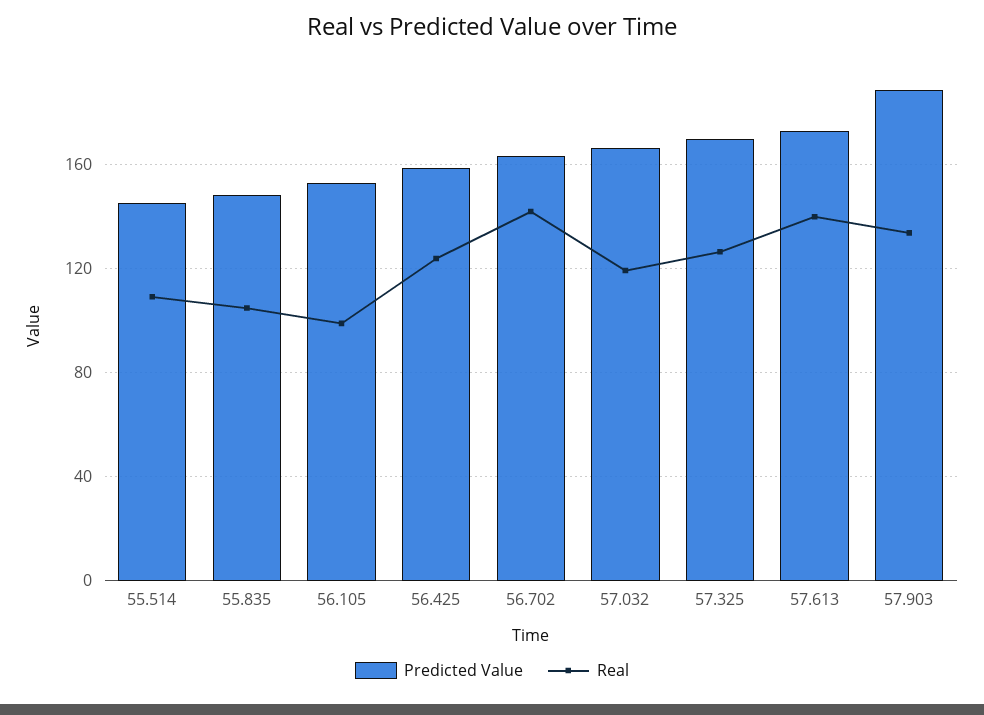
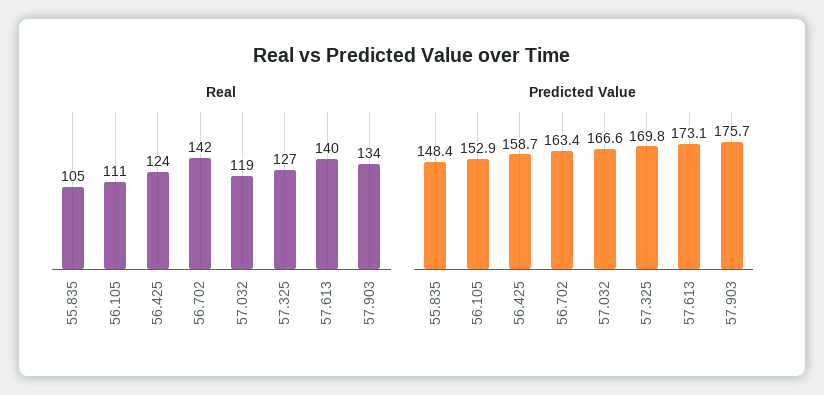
Predicted Value, 55.514: 145 -> none
Real, 55.514: 110 -> none
Real, 56.105: 100 -> 111
Predicted Value, 57.903: 190 -> 175.7

